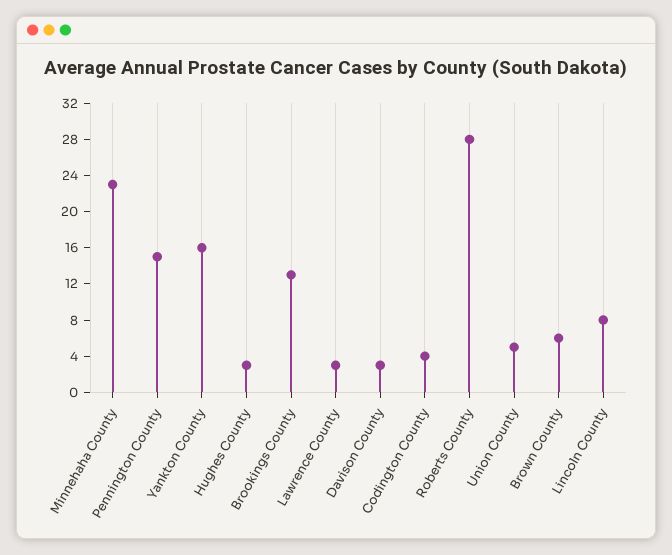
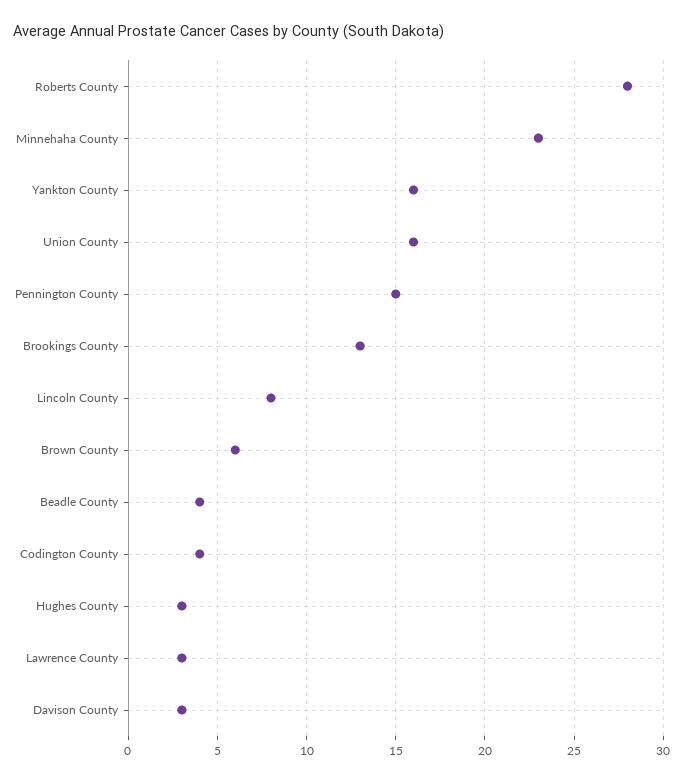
Union County: 5 -> 16
Beadle County: none -> 4

